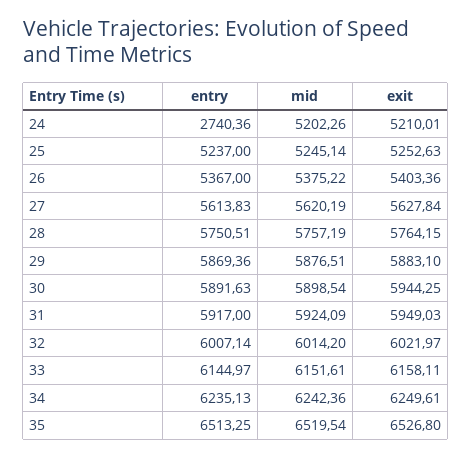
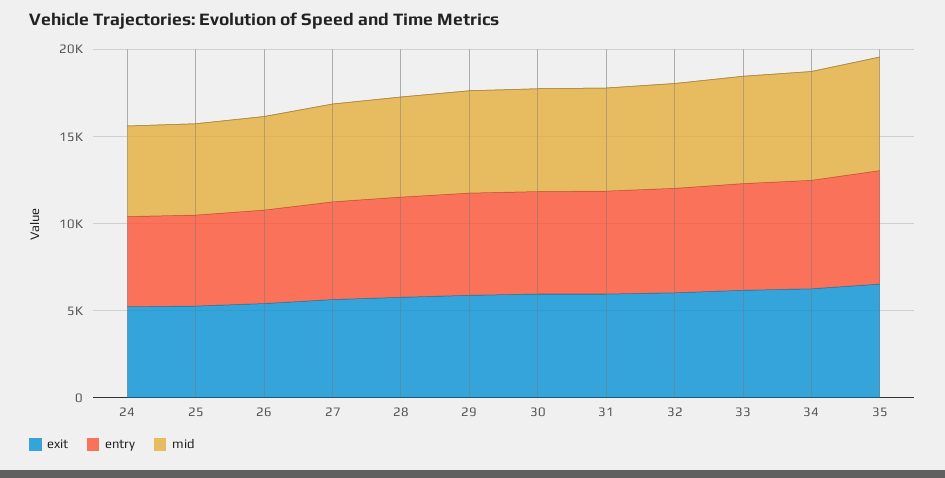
entry, 24: 2740.36 -> 5000

